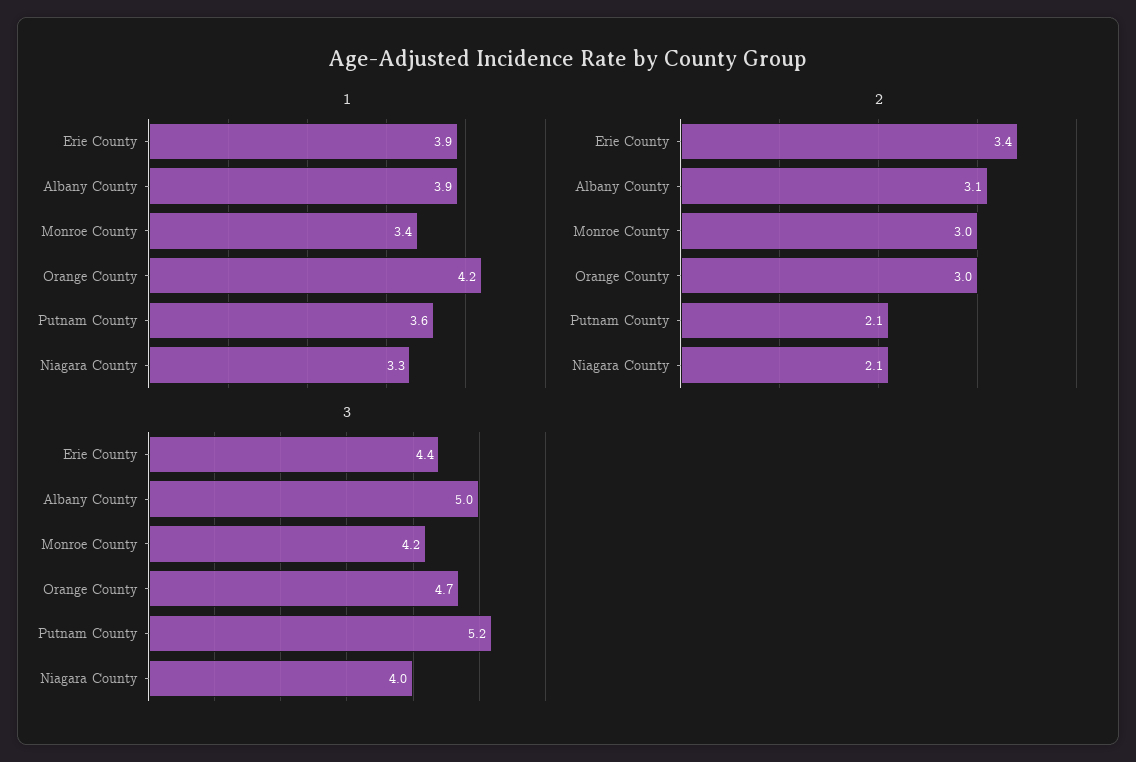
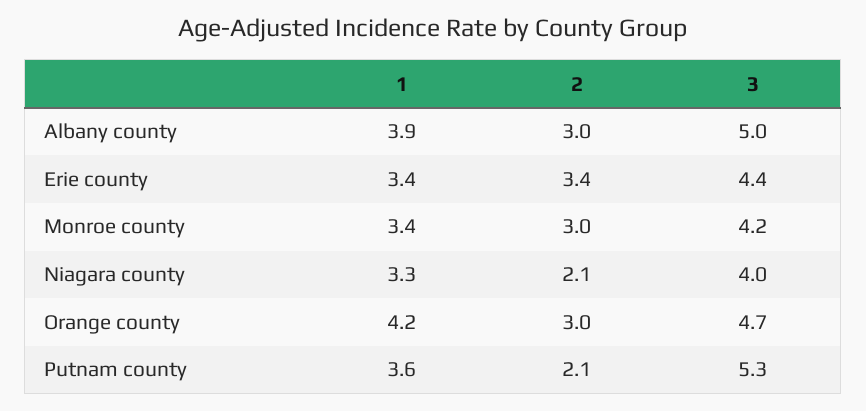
1, Erie County: 3.9 -> 3.4
2, Albany County: 3.1 -> 3
3, Putnam County: 5.2 -> 5.3

